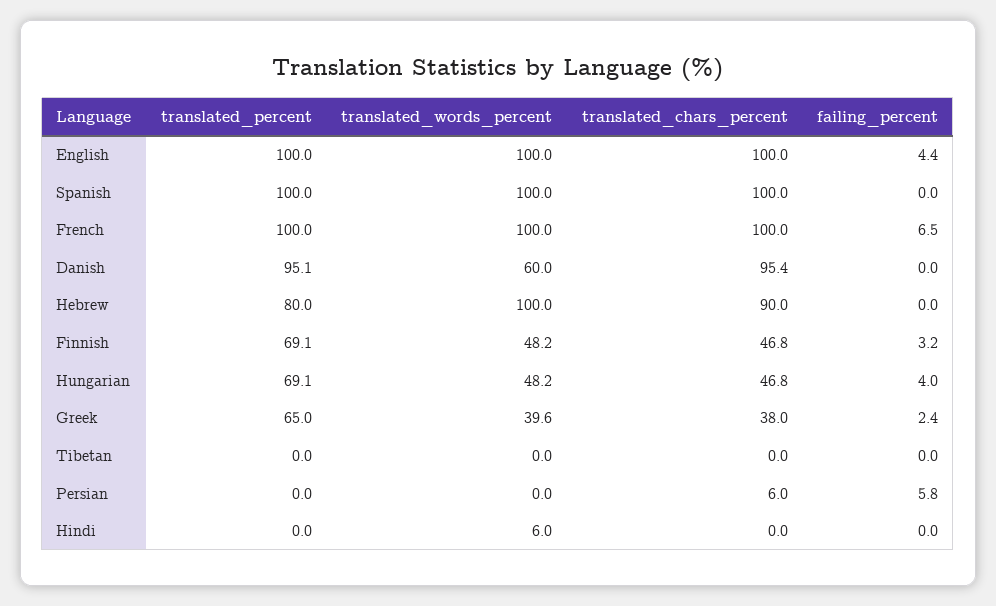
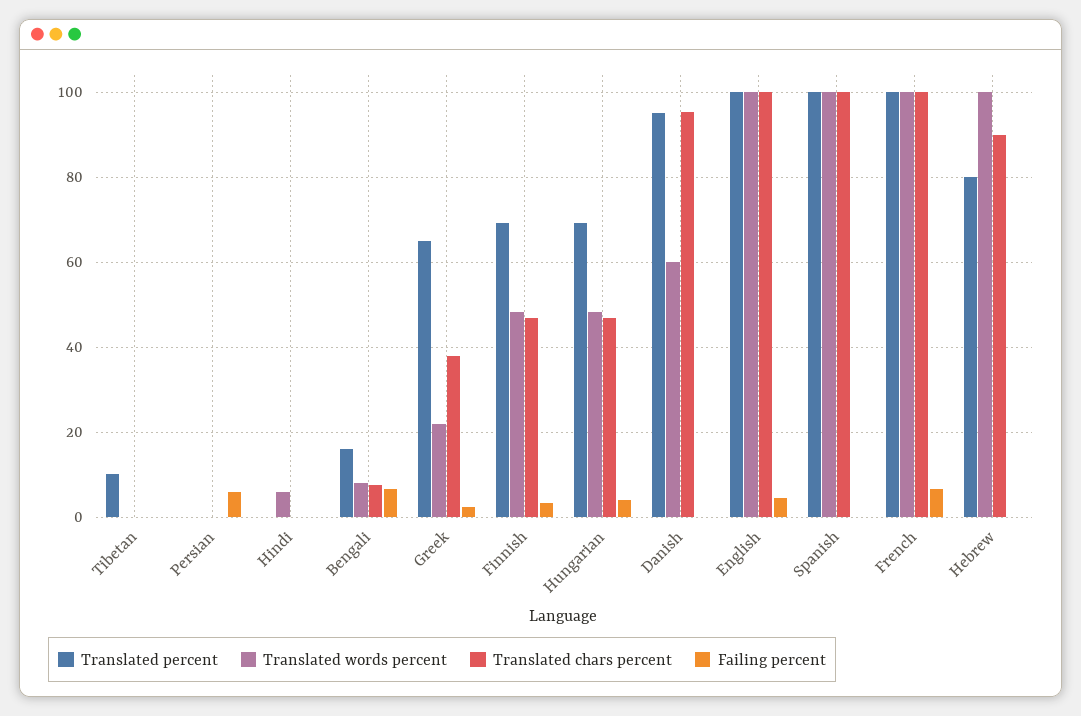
translated_words_percent, Greek: 39.6 -> 22
translated_percent, Tibetan: 0 -> 10
translated_chars_percent, Persian: 6 -> 0
translated_percent, Bengali: none -> 16
translated_words_percent, Bengali: none -> 8
translated_chars_percent, Bengali: none -> 8
failing_percent, Bengali: none -> 6

